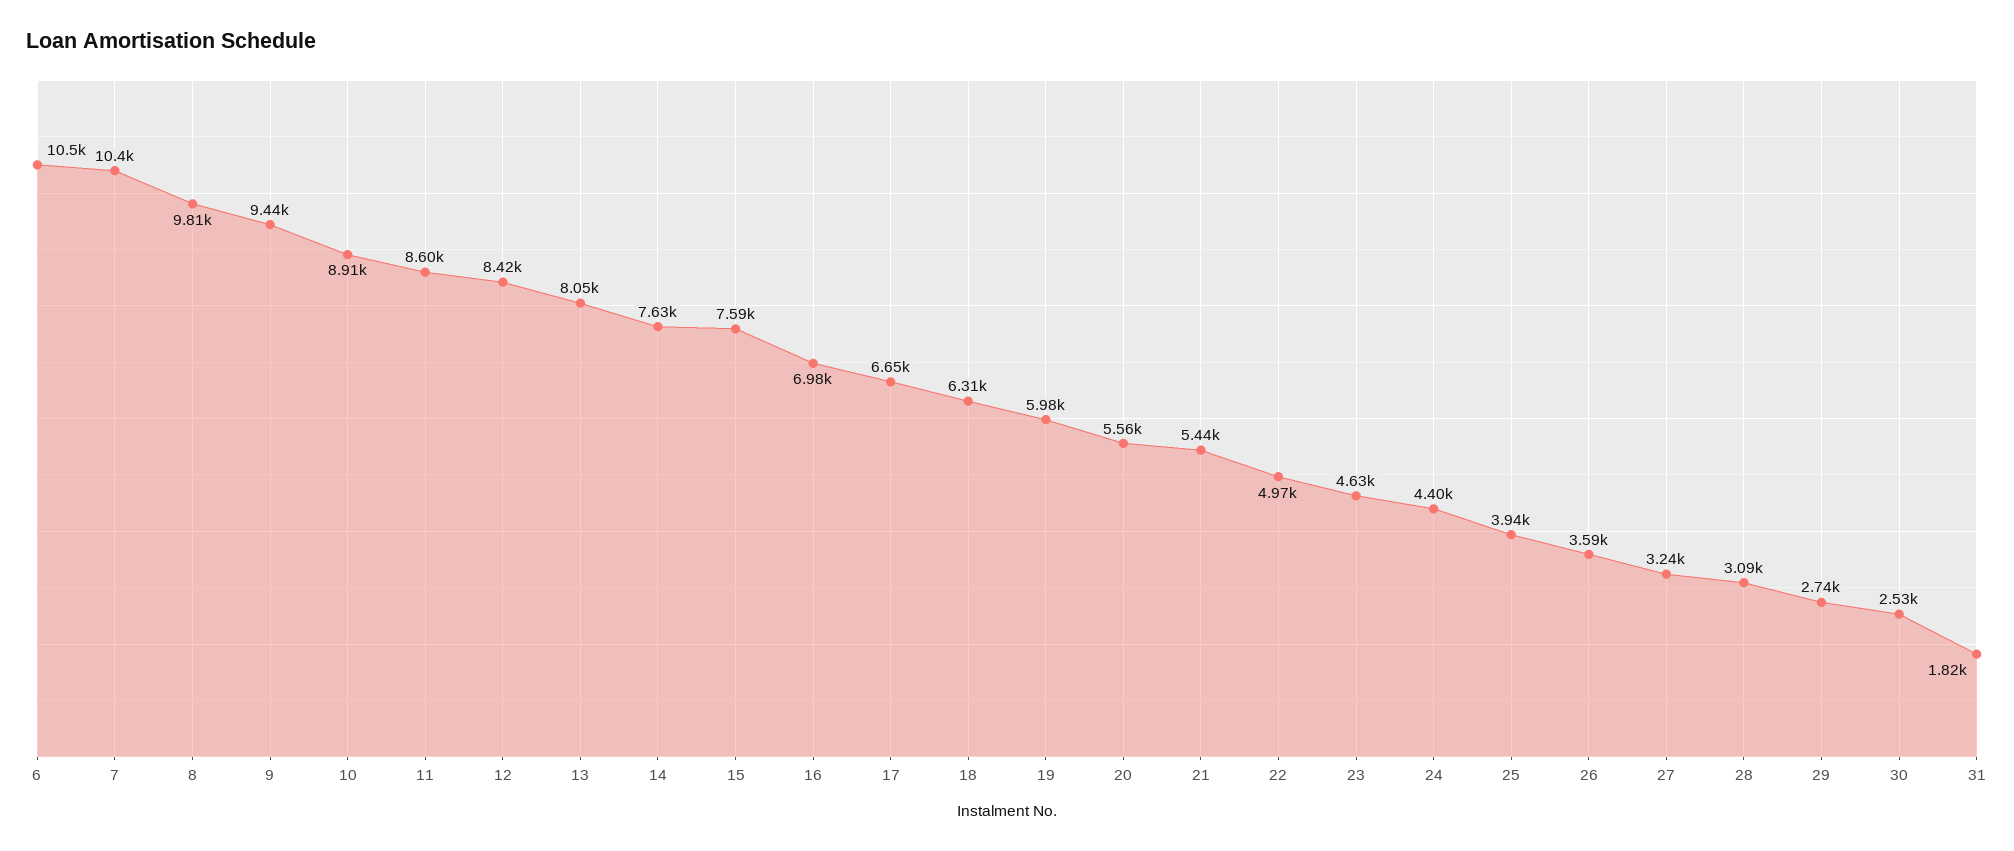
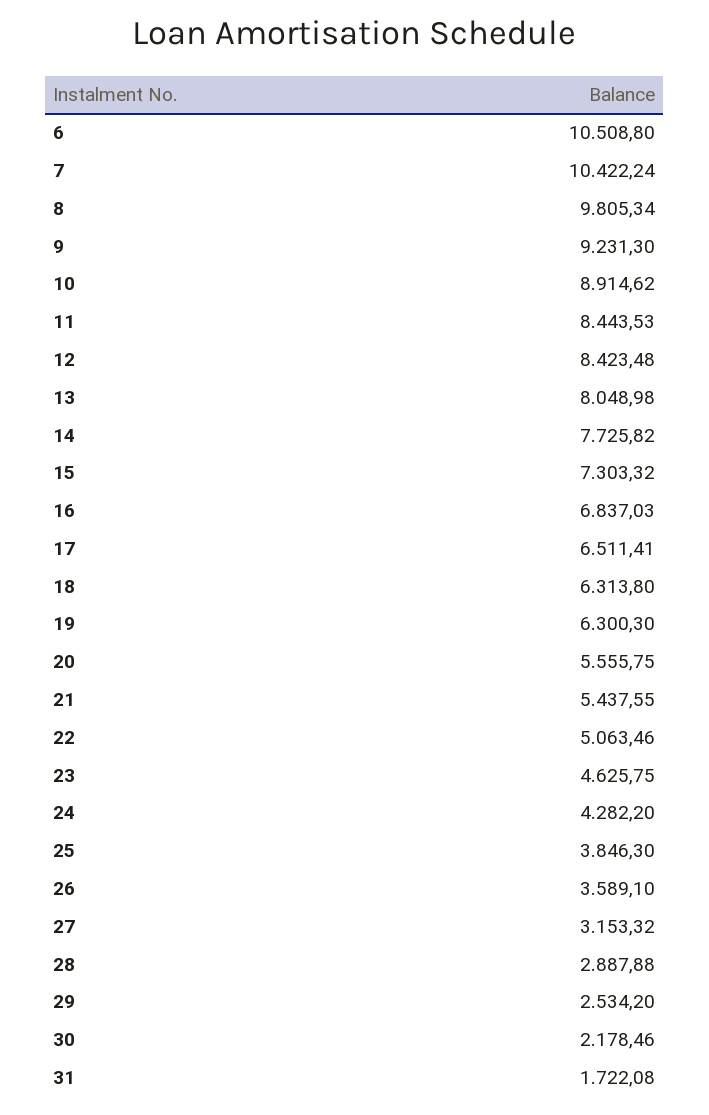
9: 9440 -> 9231.3
11: 8600 -> 8443.53
14: 7630 -> 7725.82
15: 7590 -> 7303.32
16: 6980 -> 6837.03
17: 6650 -> 6511.41
19: 5980 -> 6300.3
22: 4970 -> 5063.46
24: 4400 -> 4282.2
25: 3940 -> 3846.3
27: 3240 -> 3153.32
28: 3090 -> 2887.88
29: 2740 -> 2534.2
30: 2530 -> 2178.46
31: 1820 -> 1722.08

